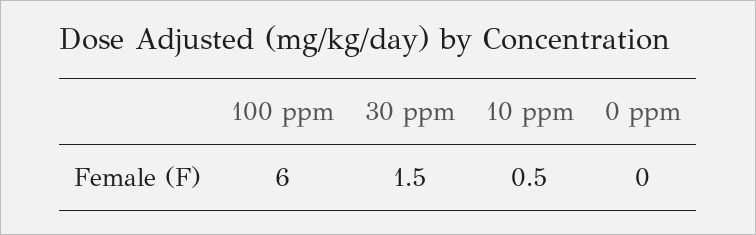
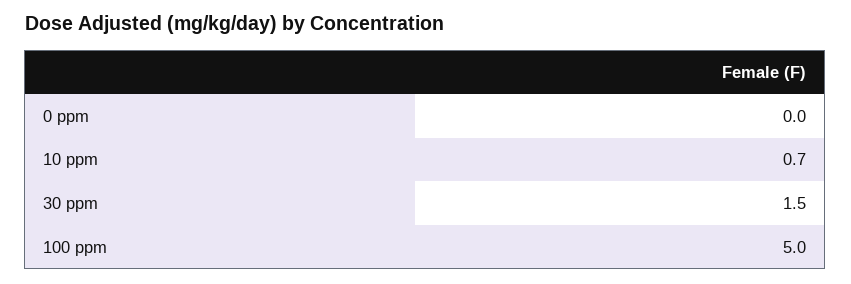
100 ppm: 6 -> 5
10 ppm: 0.5 -> 0.7

